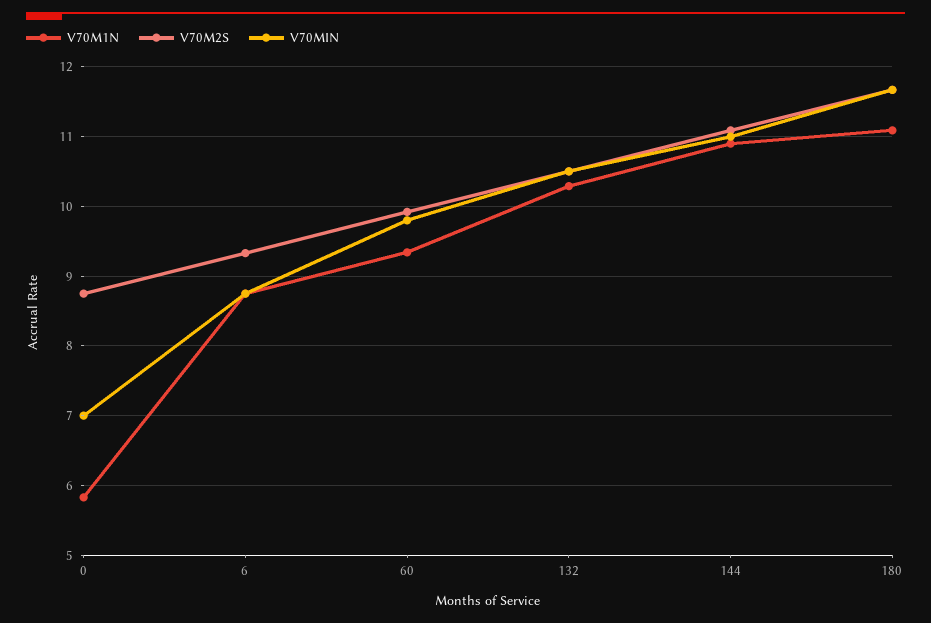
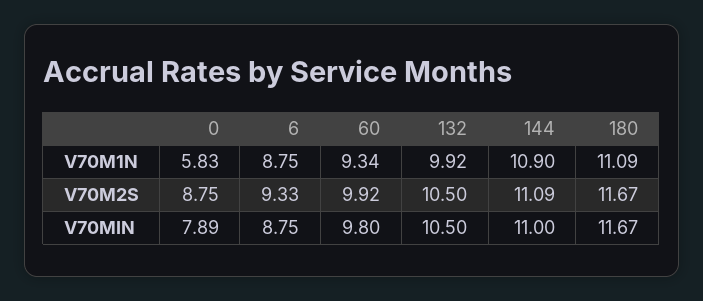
V70MIN, 0: 7 -> 7.89
V70M1N, 132: 10.3 -> 9.92

